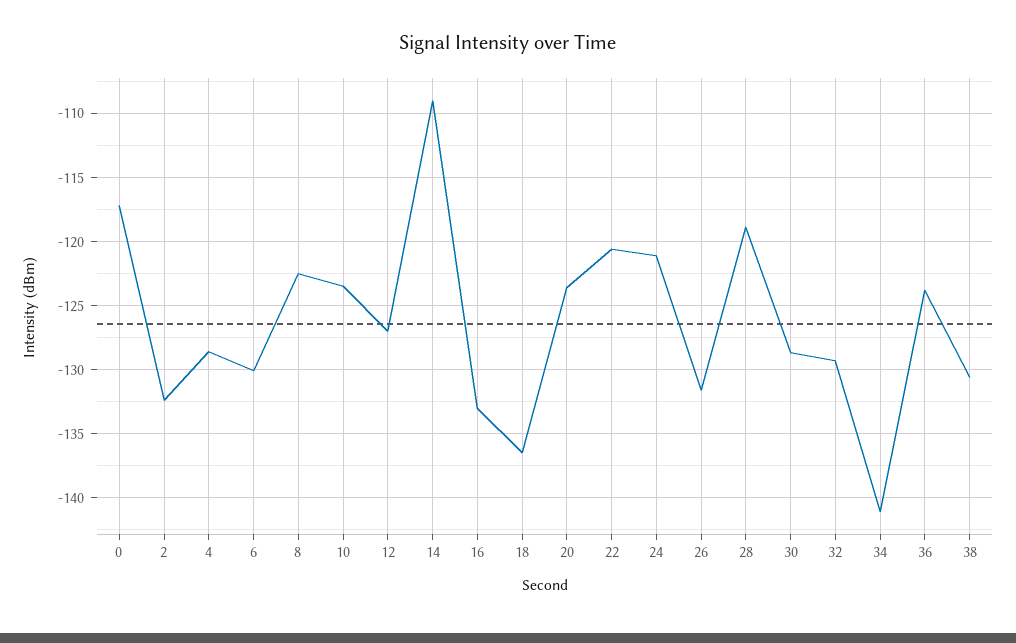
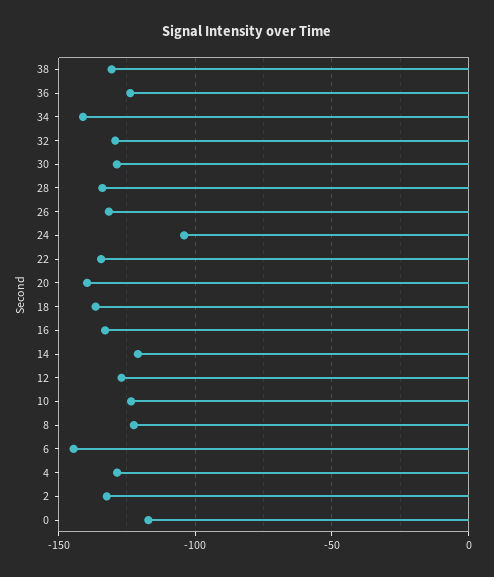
6: -130 -> -145
14: -109 -> -120
20: -123.5 -> -140
22: -120.5 -> -135
24: -121 -> -105
28: -119 -> -135

